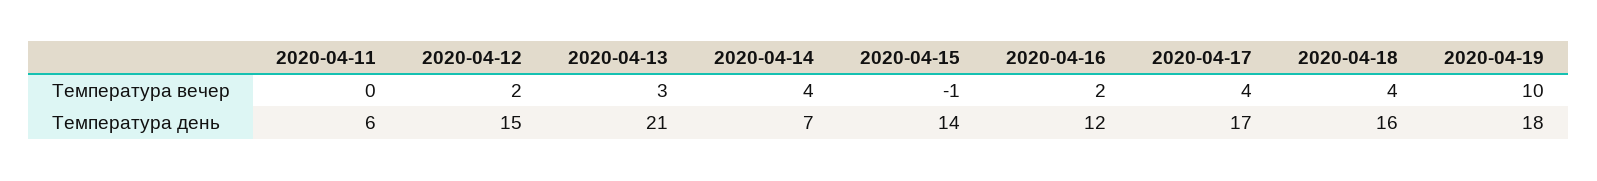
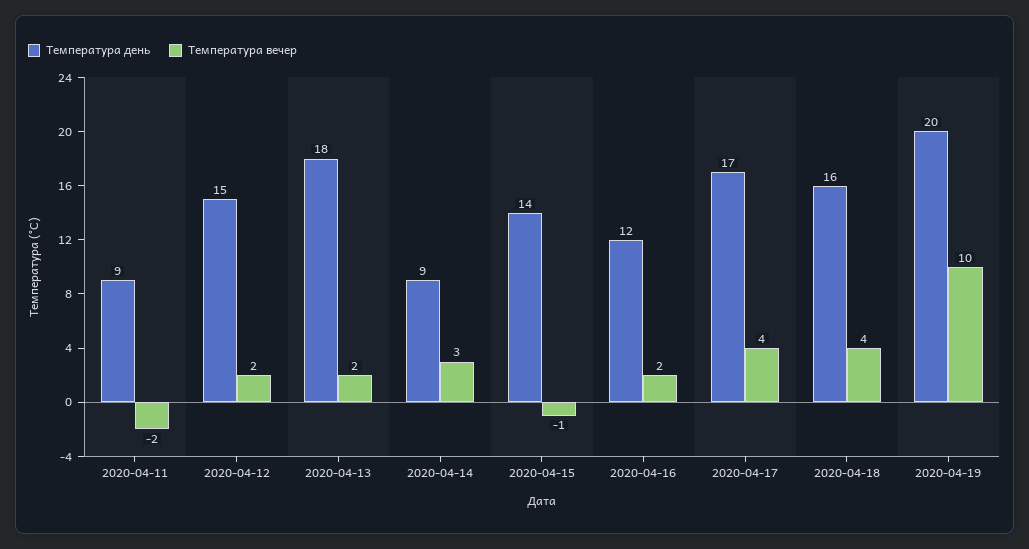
Температура вечер, 2020-04-11: 0 -> -2
Температура вечер, 2020-04-13: 3 -> 2
Температура вечер, 2020-04-14: 4 -> 3
Температура день, 2020-04-11: 6 -> 9
Температура день, 2020-04-13: 21 -> 18
Температура день, 2020-04-14: 7 -> 9
Температура день, 2020-04-19: 18 -> 20

